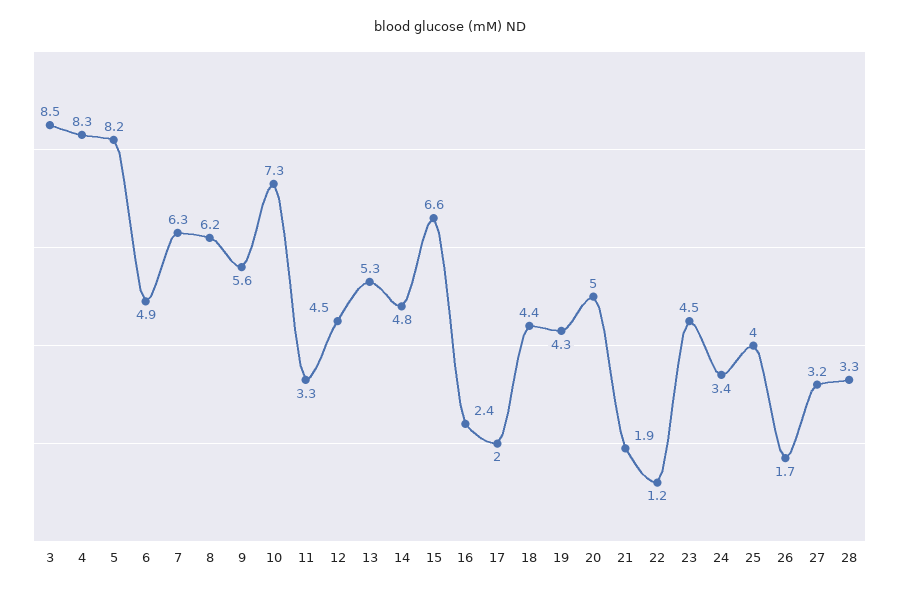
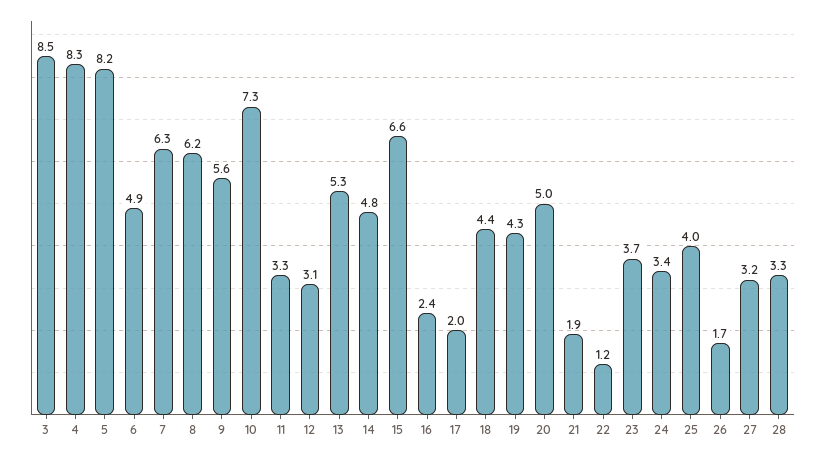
12: 4.5 -> 3.1
23: 4.5 -> 3.7

